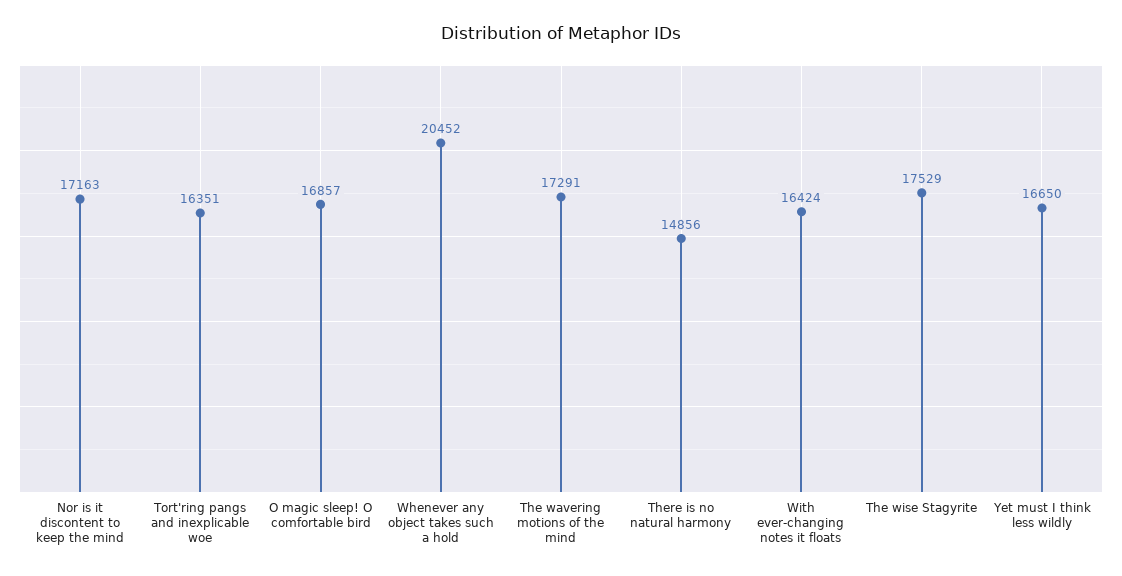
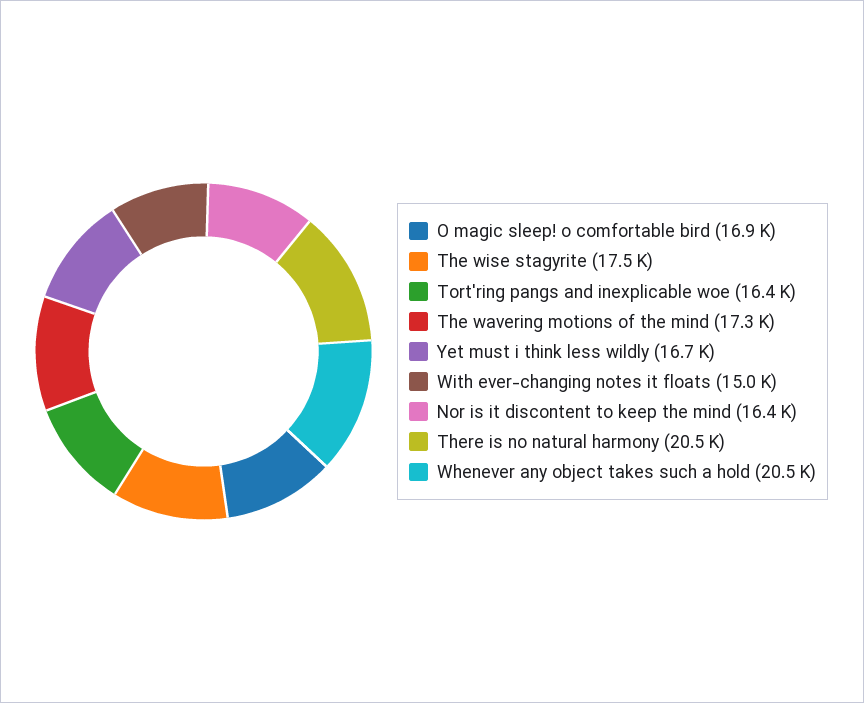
Nor is it discontent to keep the mind: 17163 -> 16400
There is no natural harmony: 14856 -> 20500
With ever-changing notes it floats: 16424 -> 15000

